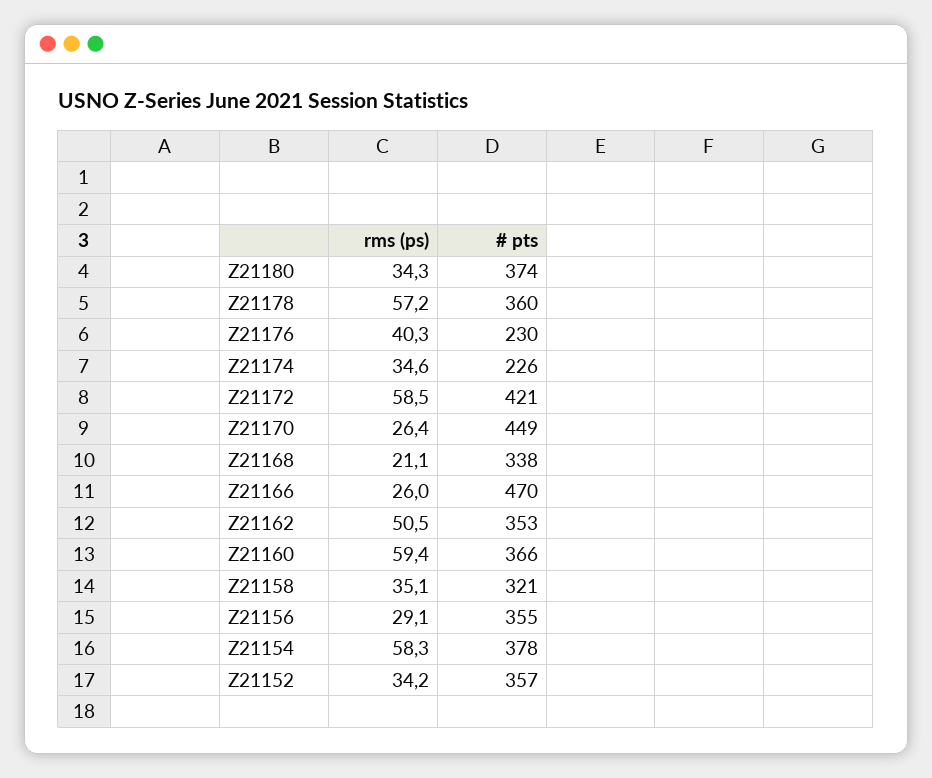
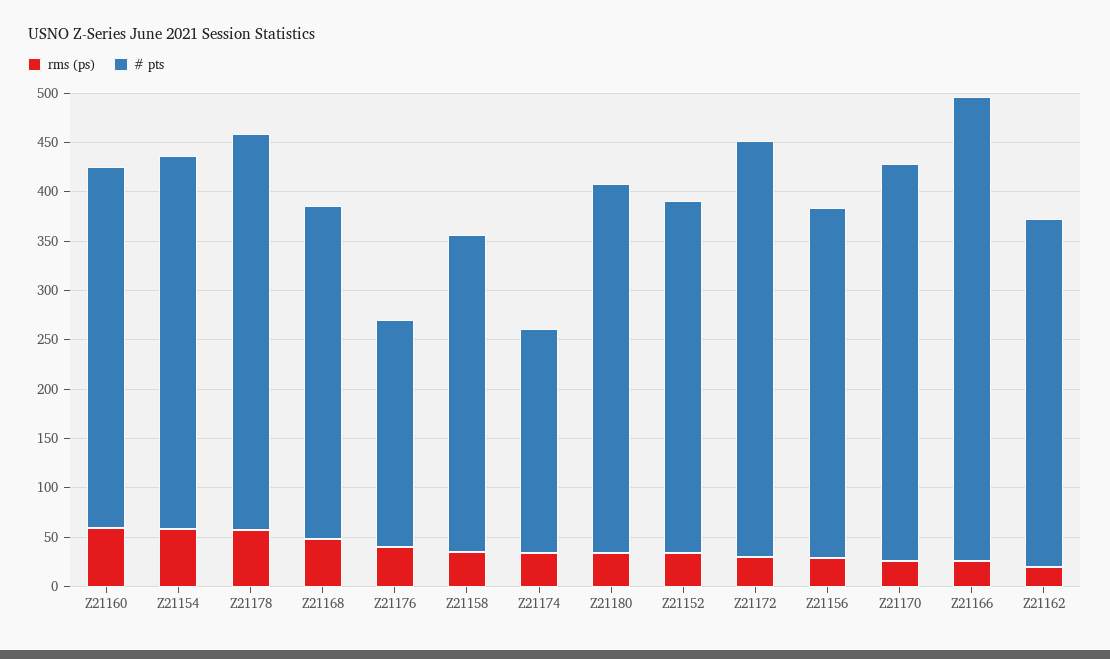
# pts, Z21178: 360 -> 400
rms (ps), Z21172: 58.5 -> 30
# pts, Z21170: 449 -> 400
rms (ps), Z21168: 21.1 -> 50
rms (ps), Z21162: 50.5 -> 20

